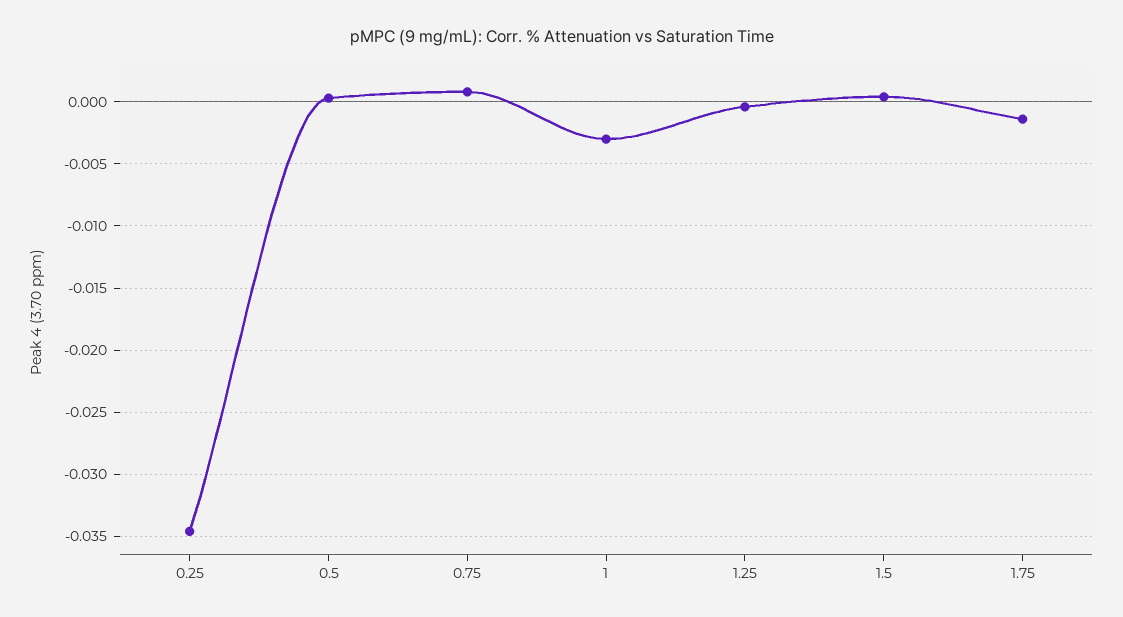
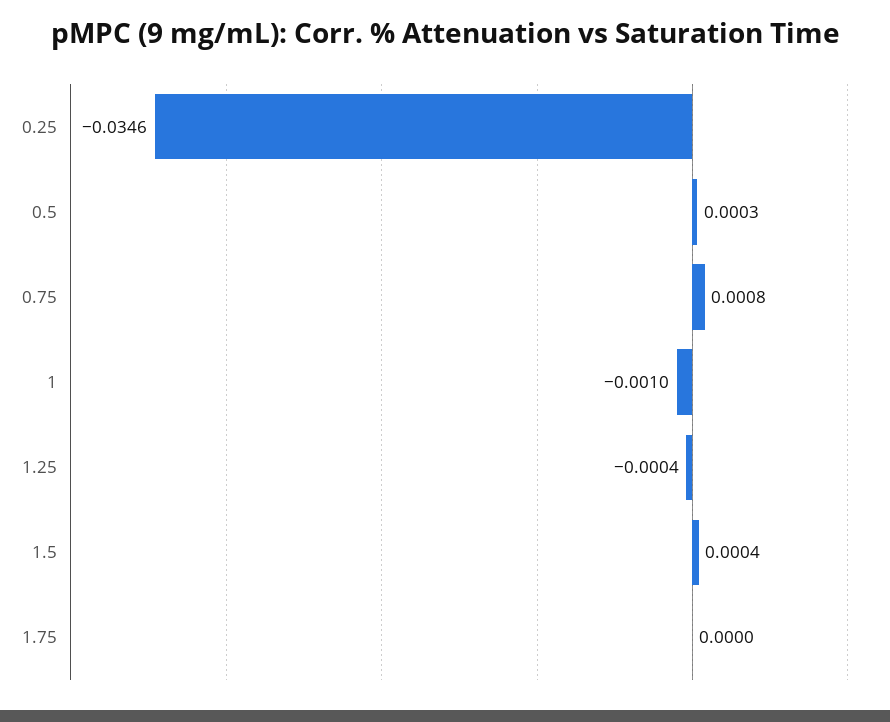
1: -0.003 -> -0.001
1.75: -0.0015 -> 0

